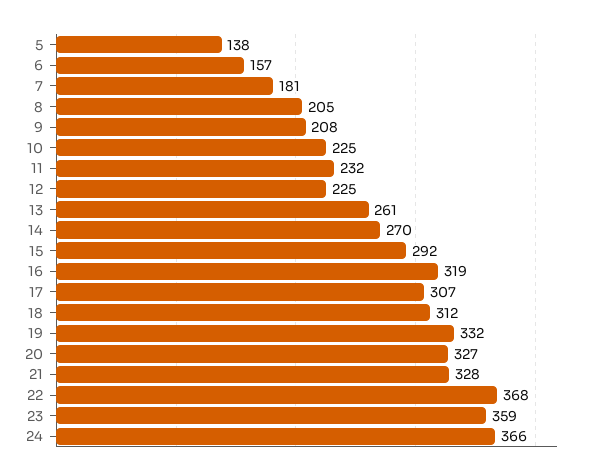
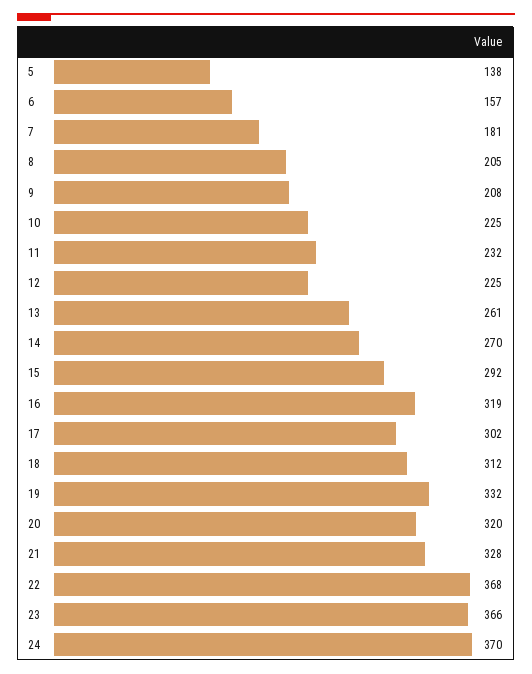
17: 307 -> 302
20: 327 -> 320
23: 359 -> 366
24: 366 -> 370

